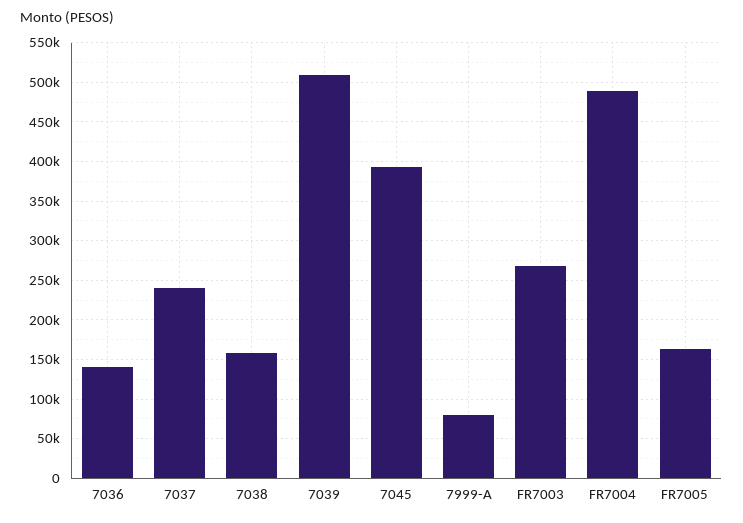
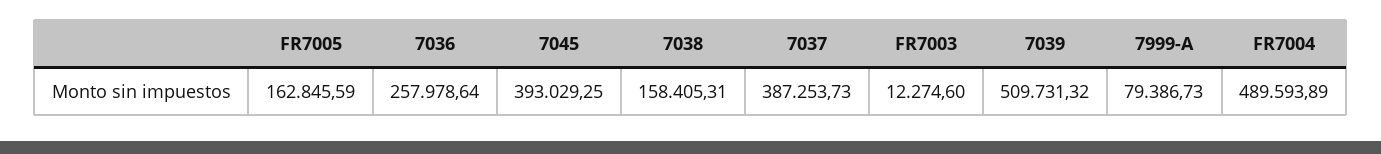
7036: 140000 -> 257978.64
7037: 240000 -> 387253.73
FR7003: 270000 -> 12274.6

